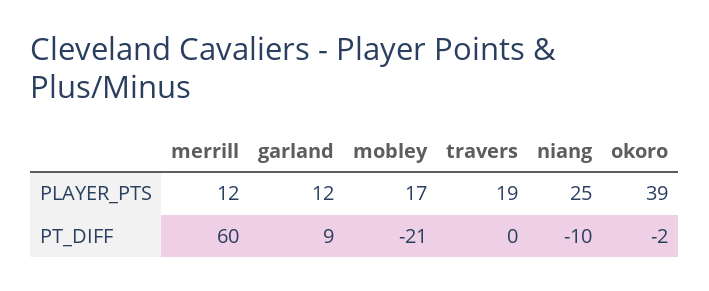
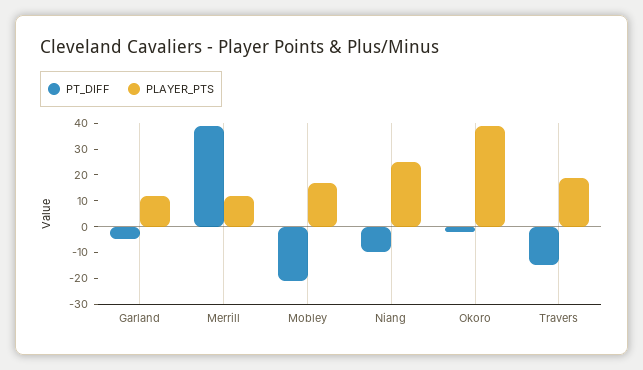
PT_DIFF, merrill: 60 -> 40
PT_DIFF, garland: 9 -> -5
PT_DIFF, travers: 0 -> -15

